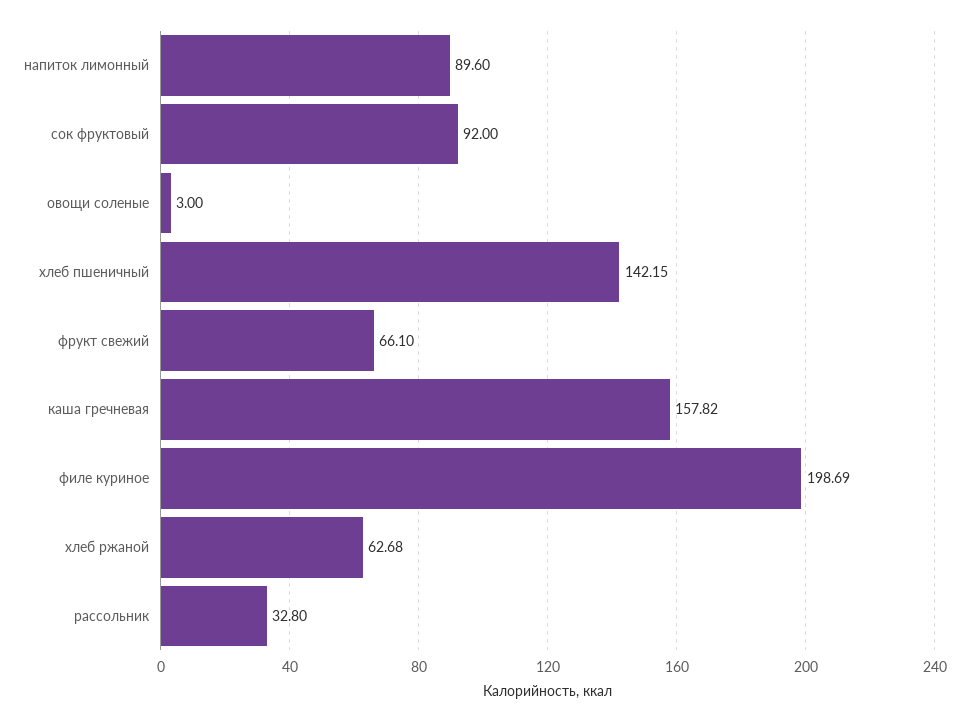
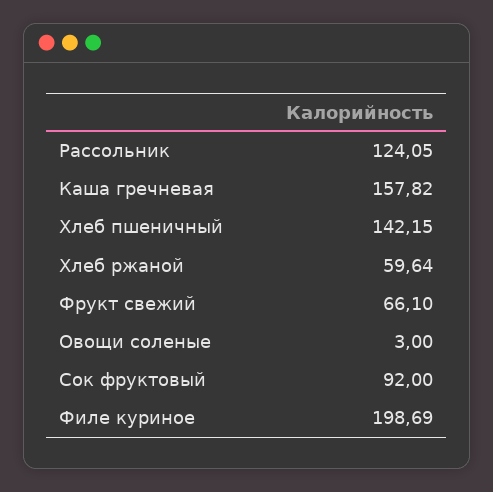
напиток лимонный: 89.6 -> none
хлеб ржаной: 62.68 -> 59.64
рассольник: 32.8 -> 124.05

